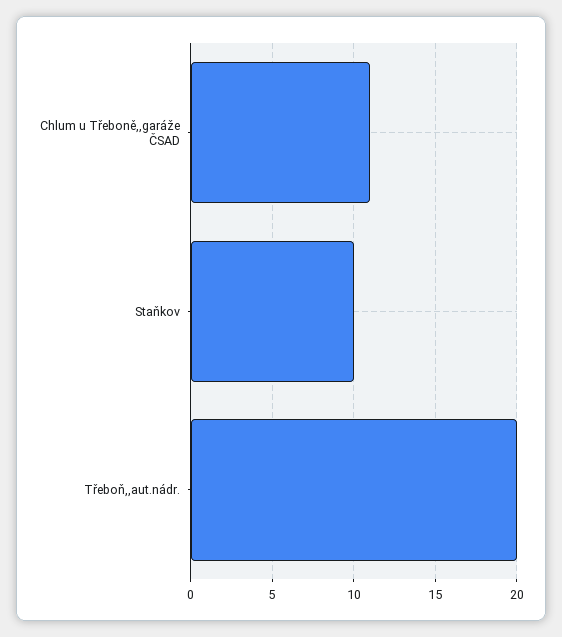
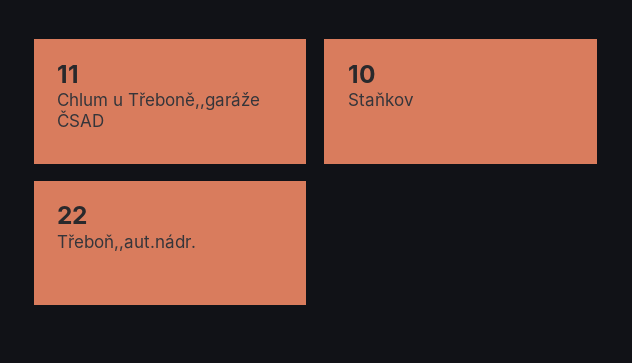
Třeboň,,aut.nádr.: 20 -> 22

